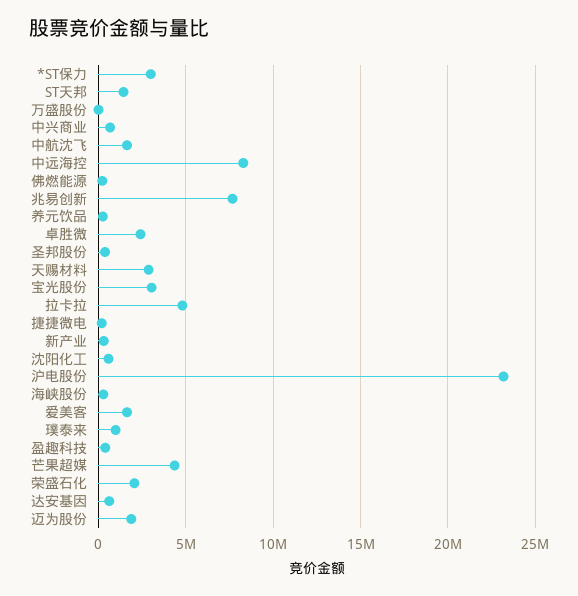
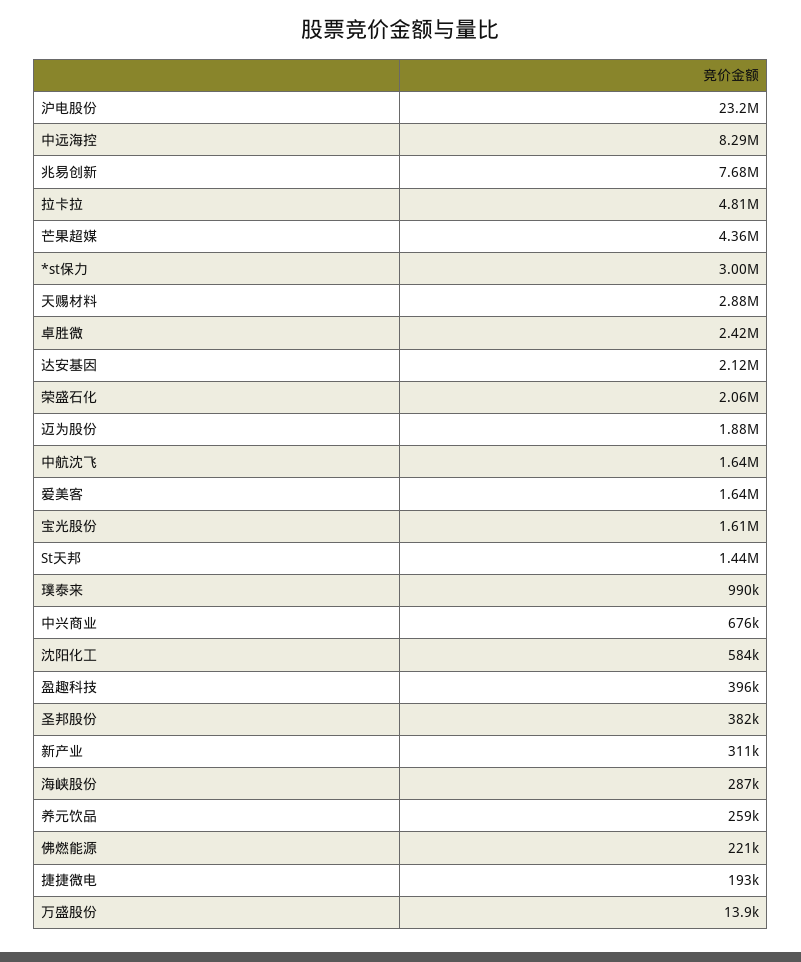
宝光股份: 3000000 -> 1610000
达安基因: 500000 -> 2120000

